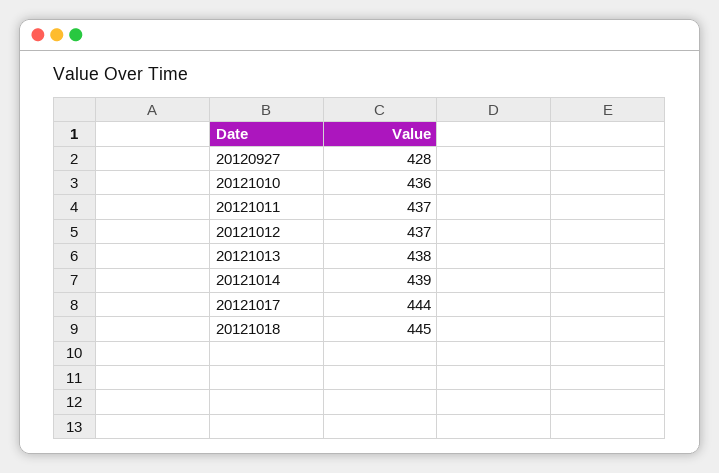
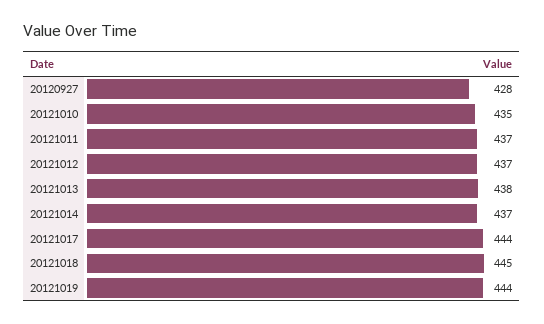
20121010: 436 -> 435
20121014: 439 -> 437
20121019: none -> 444

